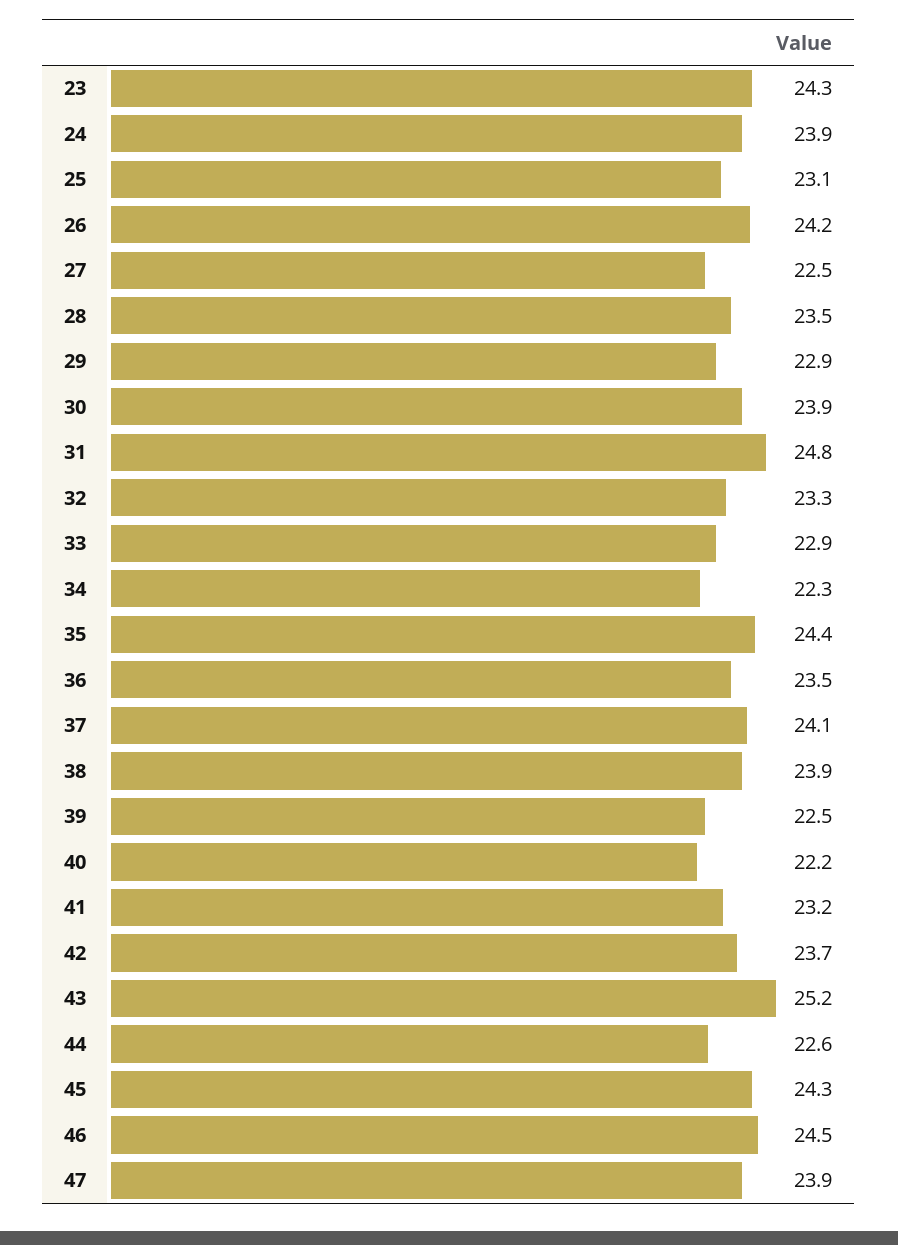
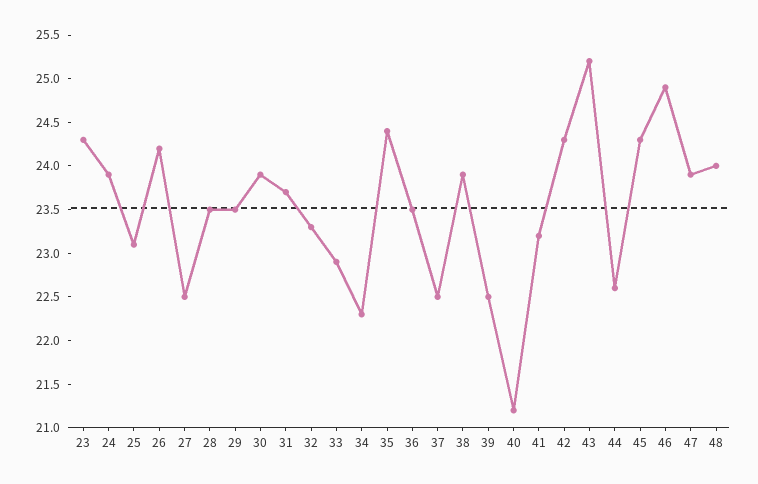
29: 22.9 -> 23.5
31: 24.8 -> 23.7
37: 24.1 -> 22.5
40: 22.2 -> 21.2
42: 23.7 -> 24.3
46: 24.5 -> 24.9
48: none -> 24

